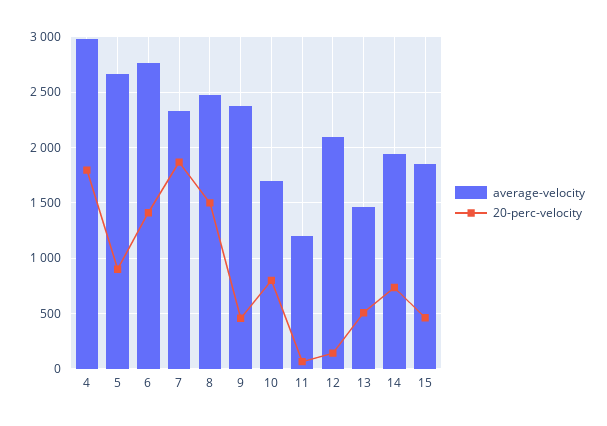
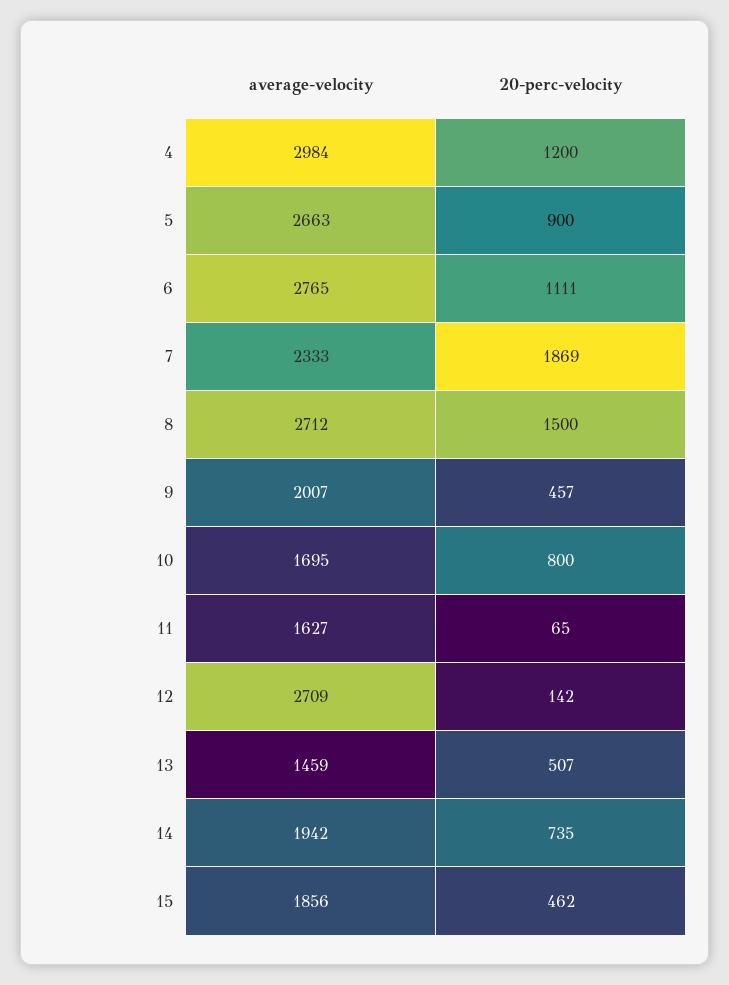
20-perc-velocity, 4: 1800 -> 1200
20-perc-velocity, 6: 1400 -> 1111
average-velocity, 8: 2500 -> 2712
average-velocity, 9: 2400 -> 2007
average-velocity, 11: 1200 -> 1627
average-velocity, 12: 2100 -> 2709

